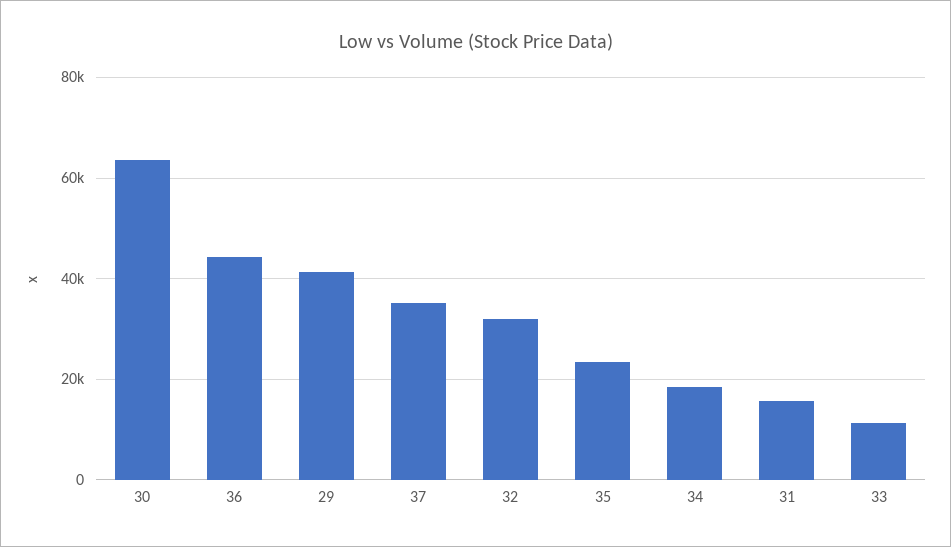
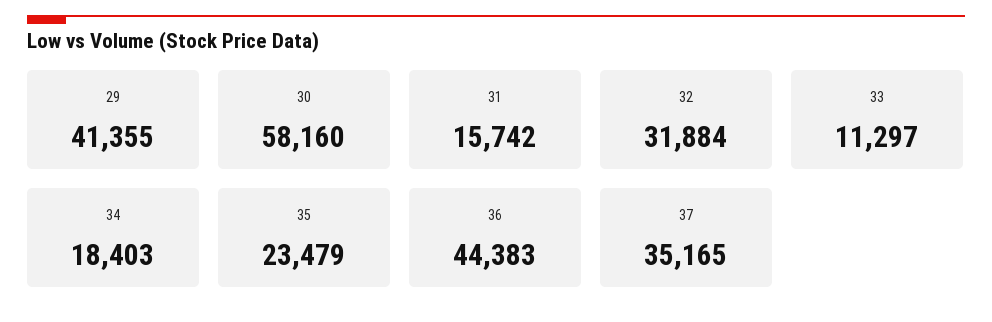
30: 64000 -> 58160

